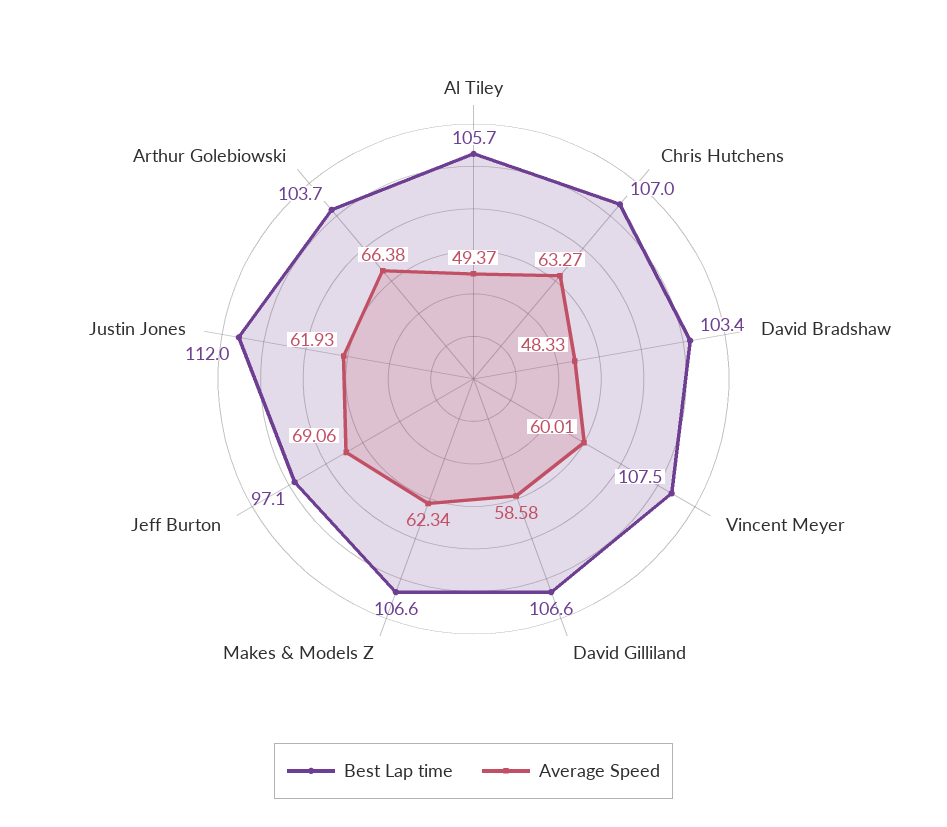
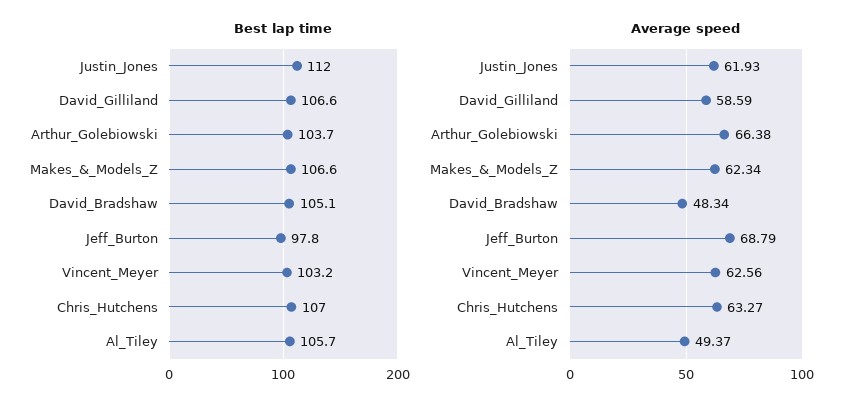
Best Lap time, David Bradshaw: 103.4 -> 105.1
Average Speed, David Bradshaw: 48.33 -> 48.34
Best Lap time, Vincent Meyer: 107.5 -> 103.2
Average Speed, Vincent Meyer: 60.01 -> 62.56
Average Speed, David Gilliland: 58.58 -> 58.59
Best Lap time, Jeff Burton: 97.1 -> 97.8
Average Speed, Jeff Burton: 69.06 -> 68.79

